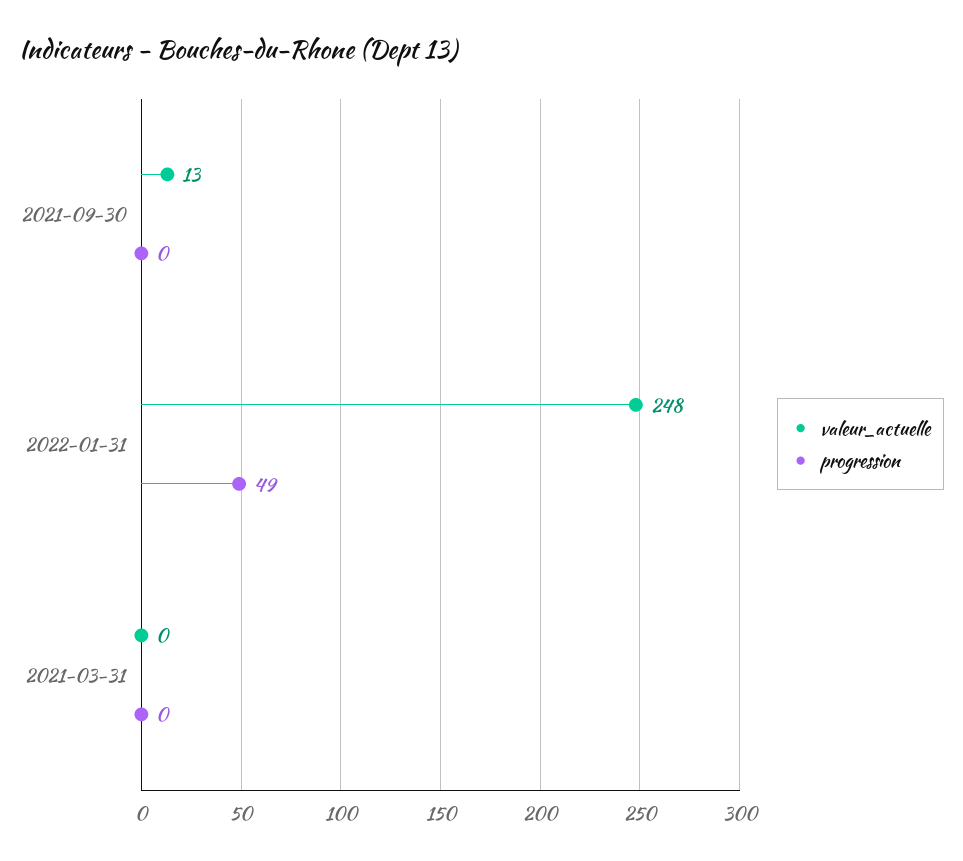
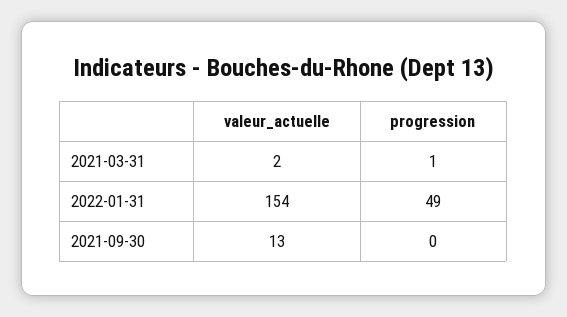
valeur_actuelle, 2022-01-31: 248 -> 154
valeur_actuelle, 2021-03-31: 0 -> 2
progression, 2021-03-31: 0 -> 1

